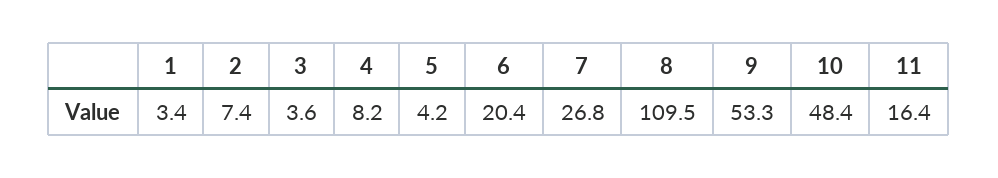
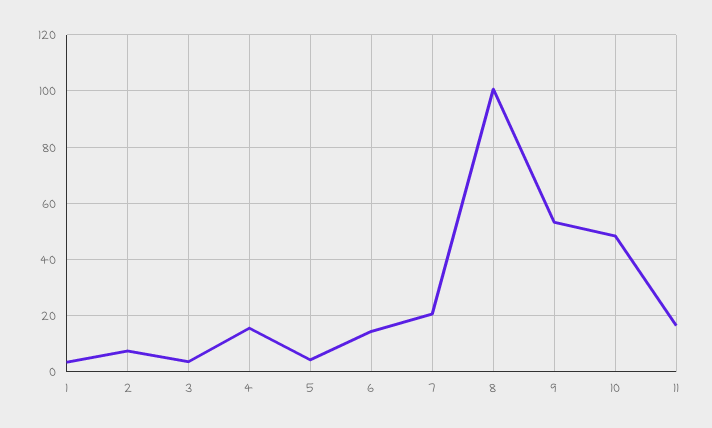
4: 8.2 -> 15
6: 20.4 -> 15
7: 26.8 -> 20
8: 109.5 -> 100

